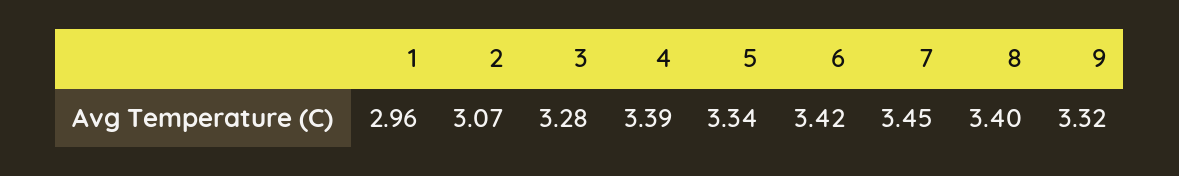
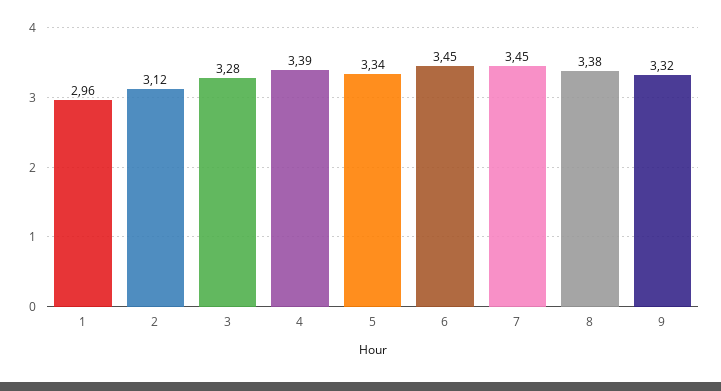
2: 3.07 -> 3.12
6: 3.42 -> 3.45
8: 3.4 -> 3.38

